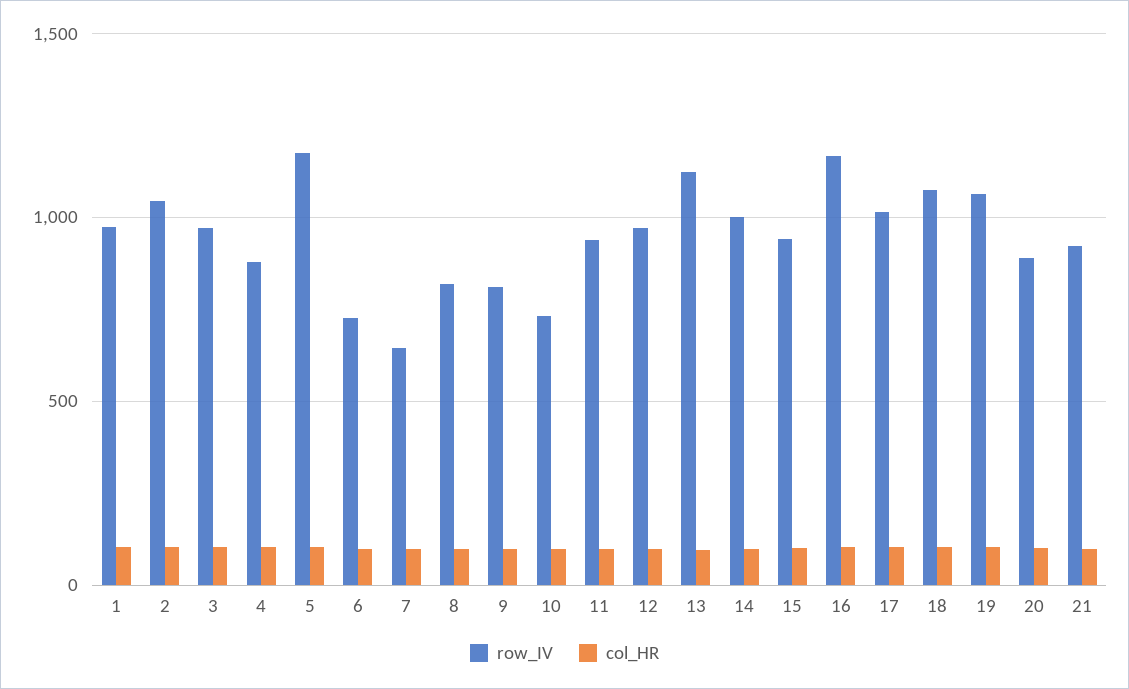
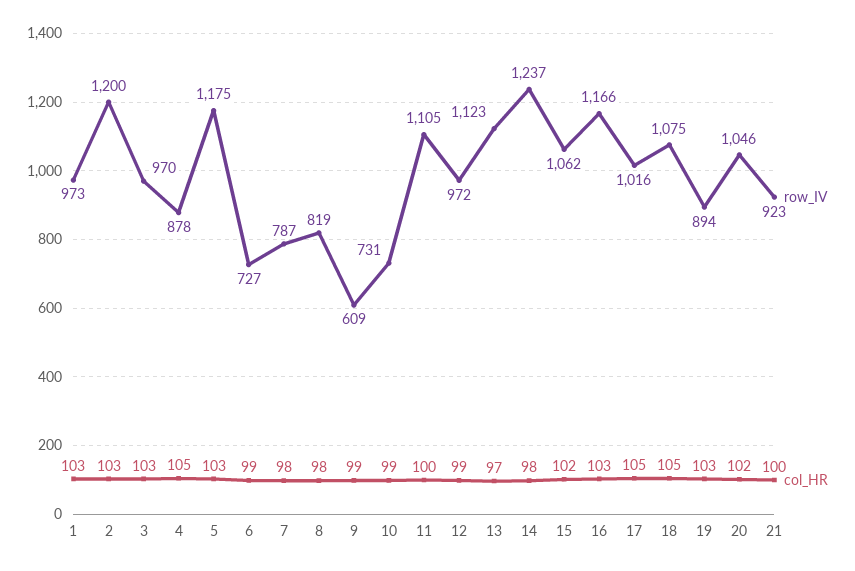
row_IV, 2: 1050 -> 1200
row_IV, 7: 650 -> 787
row_IV, 9: 800 -> 609
row_IV, 11: 950 -> 1105
row_IV, 14: 1000 -> 1237
row_IV, 15: 950 -> 1062
row_IV, 19: 1050 -> 894
row_IV, 20: 900 -> 1046

